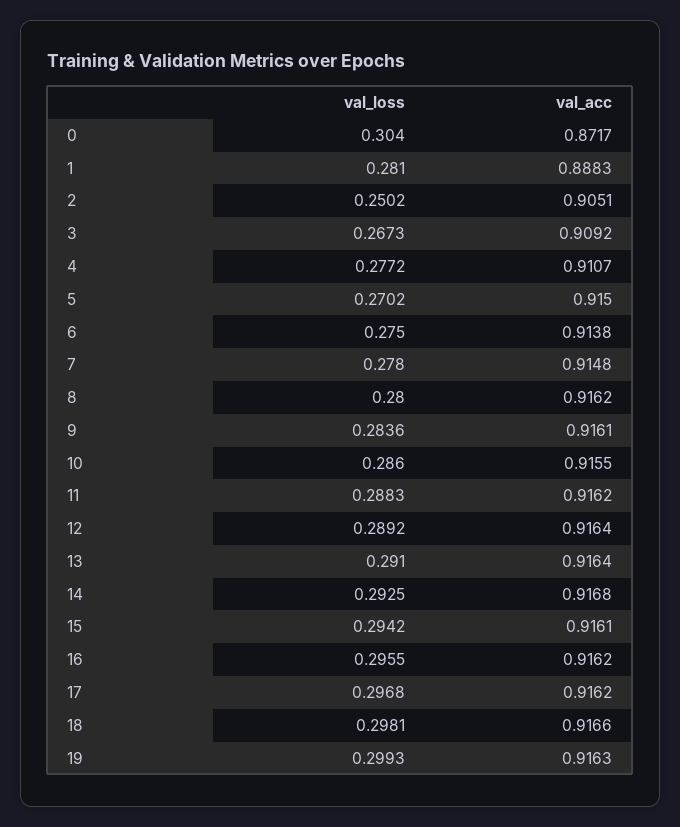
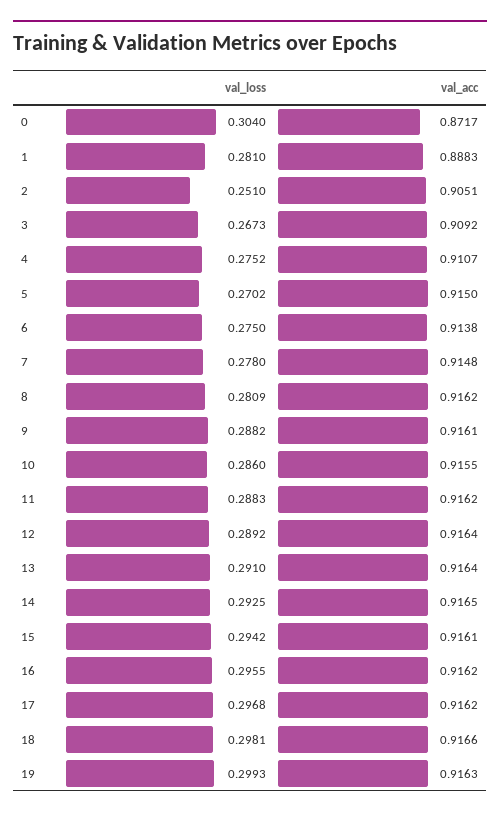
val_loss, 2: 0.2502 -> 0.251
val_loss, 4: 0.2772 -> 0.2752
val_loss, 8: 0.28 -> 0.2809
val_loss, 9: 0.2836 -> 0.2882
val_acc, 14: 0.9168 -> 0.9165

